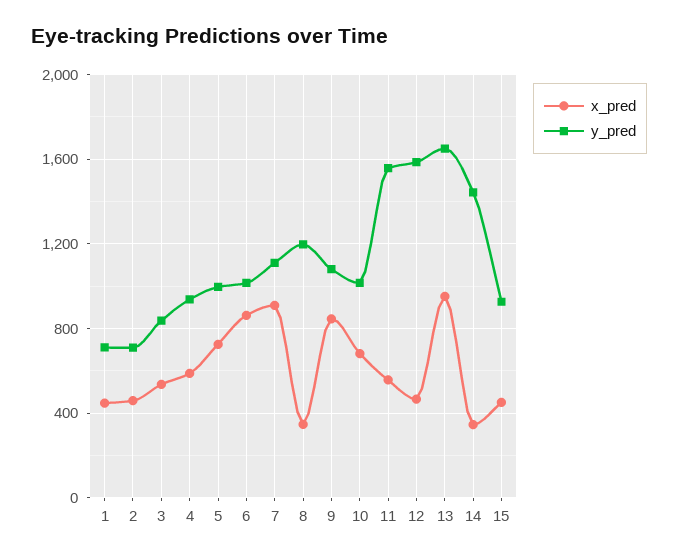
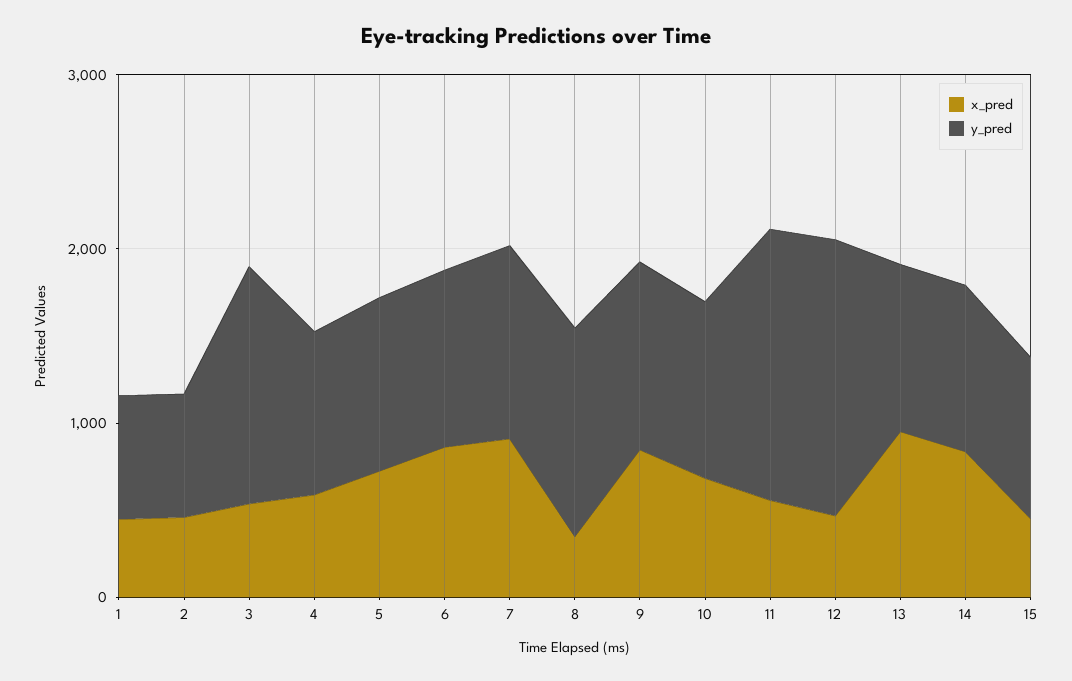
y_pred, 3: 850 -> 1400
y_pred, 13: 1650 -> 1000
x_pred, 14: 350 -> 800
y_pred, 14: 1450 -> 1000

